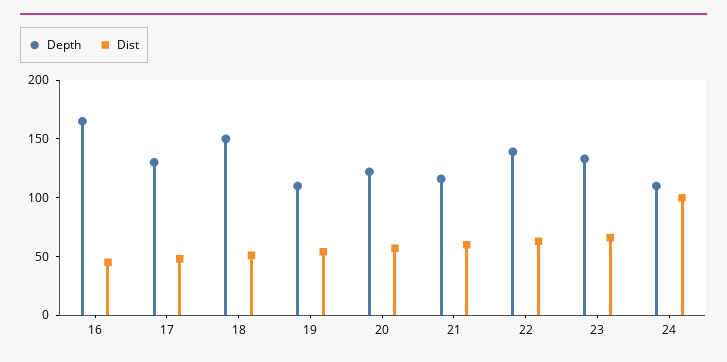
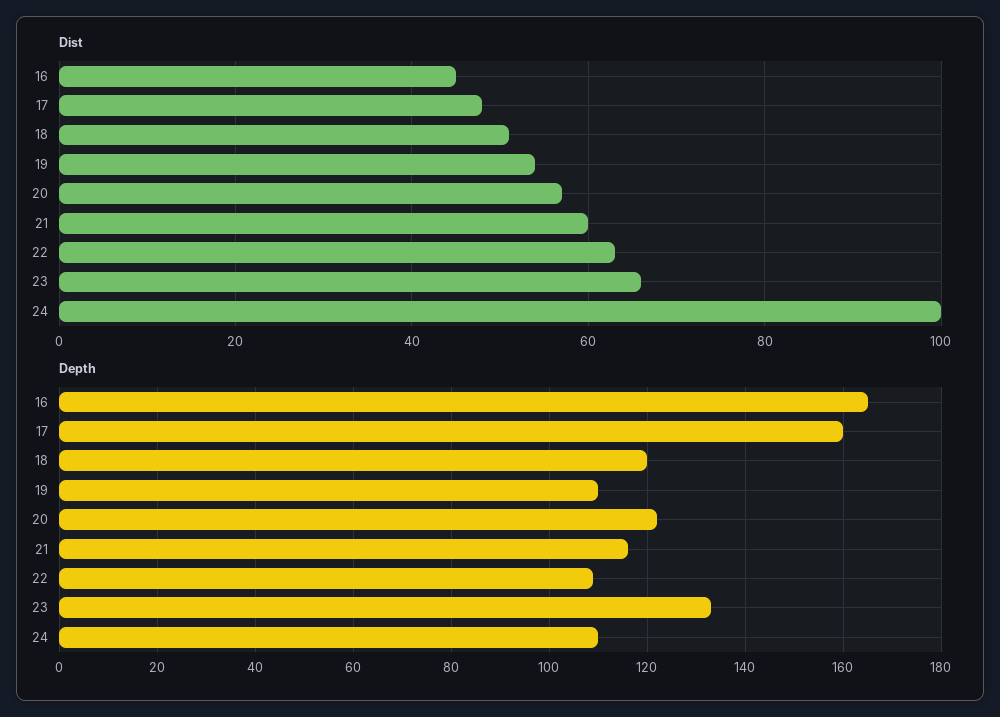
Depth, 17: 130 -> 160
Depth, 18: 150 -> 120
Depth, 22: 140 -> 110

